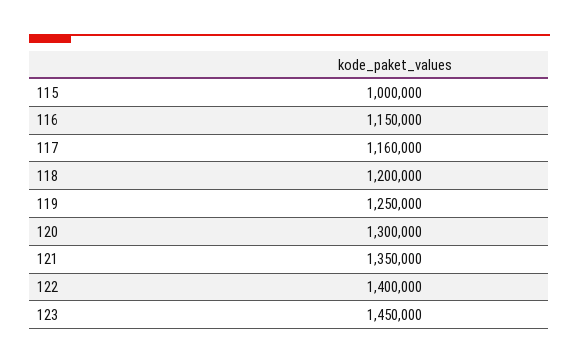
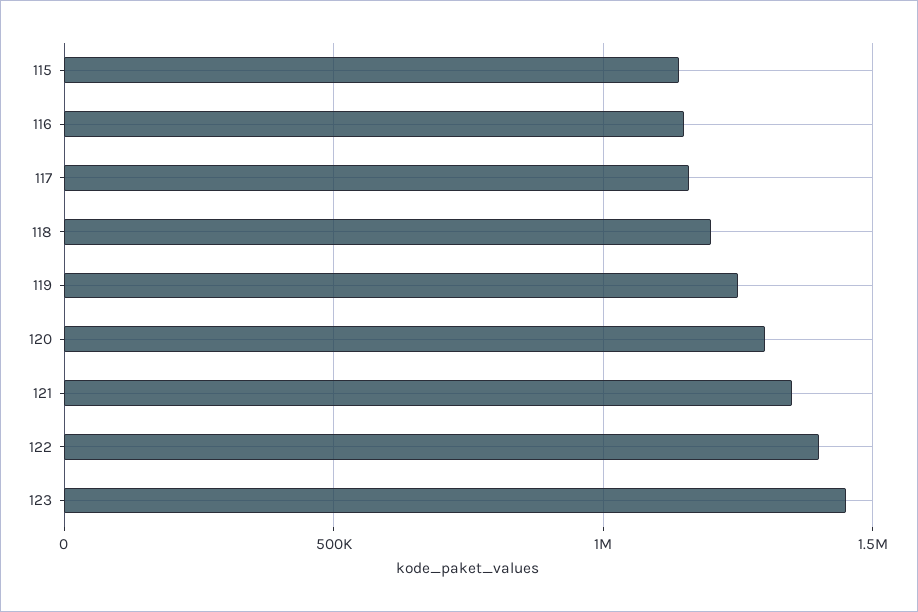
115: 1000000 -> 1150000

